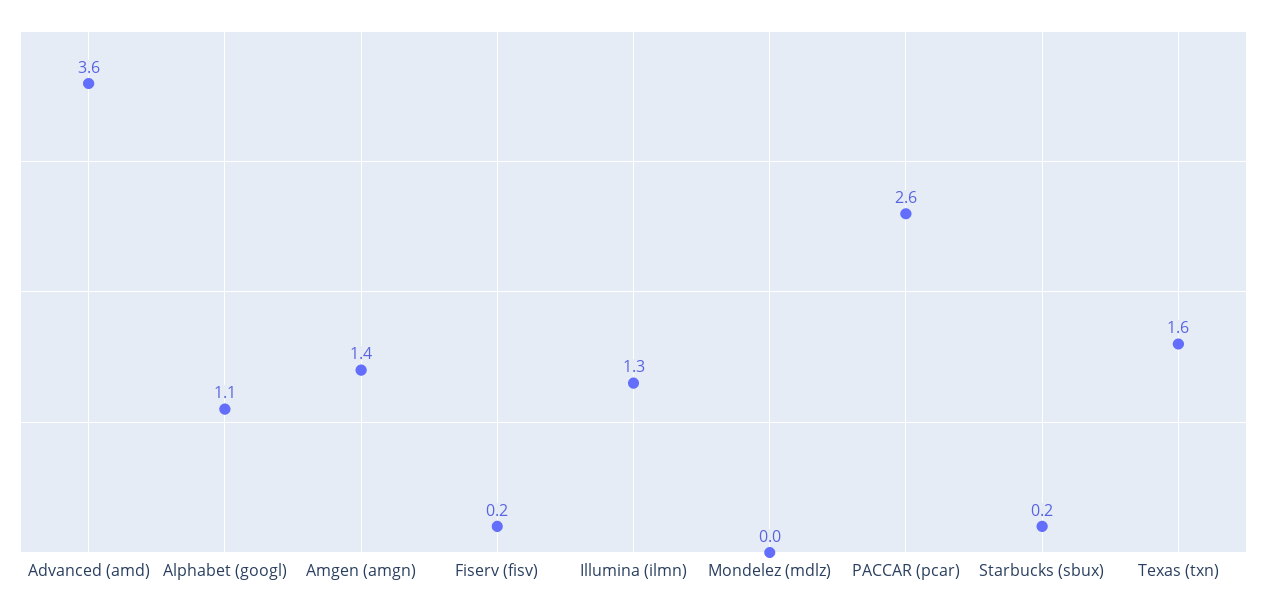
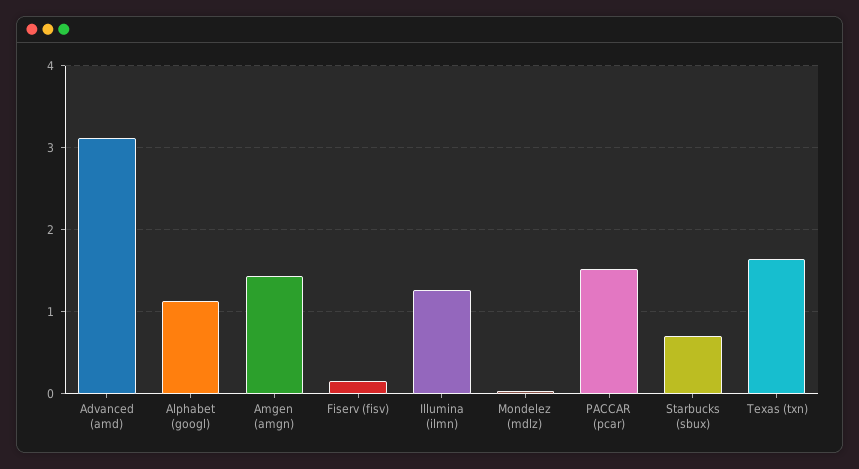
Advanced (amd): 3.6 -> 3.1
PACCAR (pcar): 2.6 -> 1.5
Starbucks (sbux): 0.2 -> 0.7

